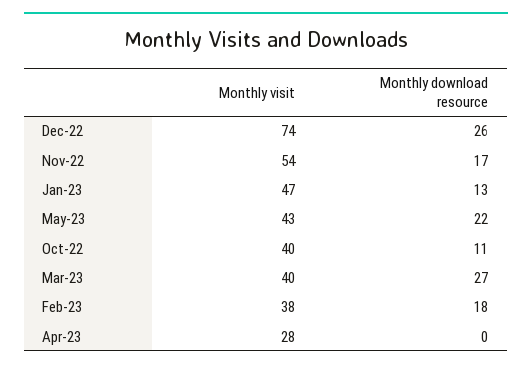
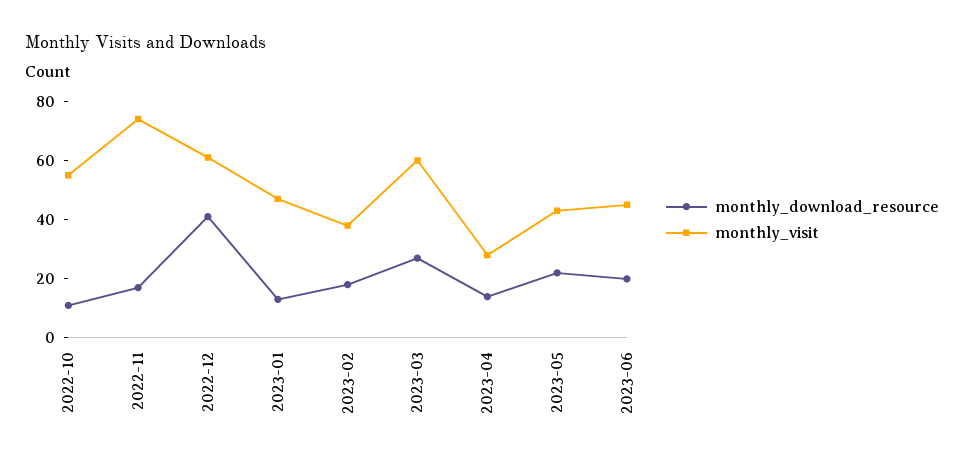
Monthly visit, Dec-22: 74 -> 60
Monthly download resource, Dec-22: 26 -> 40
Monthly visit, Nov-22: 54 -> 75
Monthly visit, Oct-22: 40 -> 55
Monthly visit, Mar-23: 40 -> 60
Monthly download resource, Apr-23: 0 -> 15
Monthly download resource, 2023-06: none -> 20
Monthly visit, 2023-06: none -> 45

